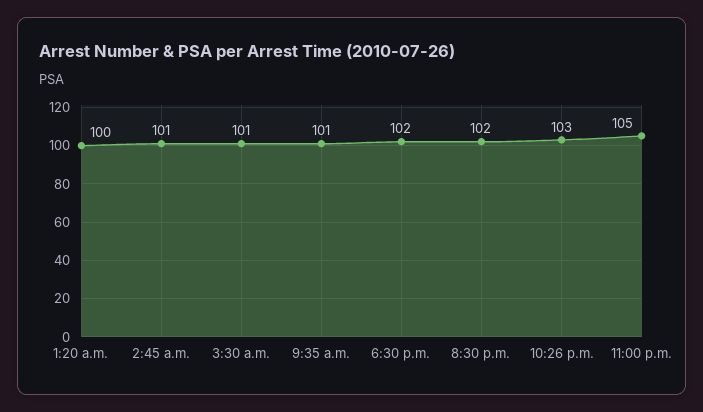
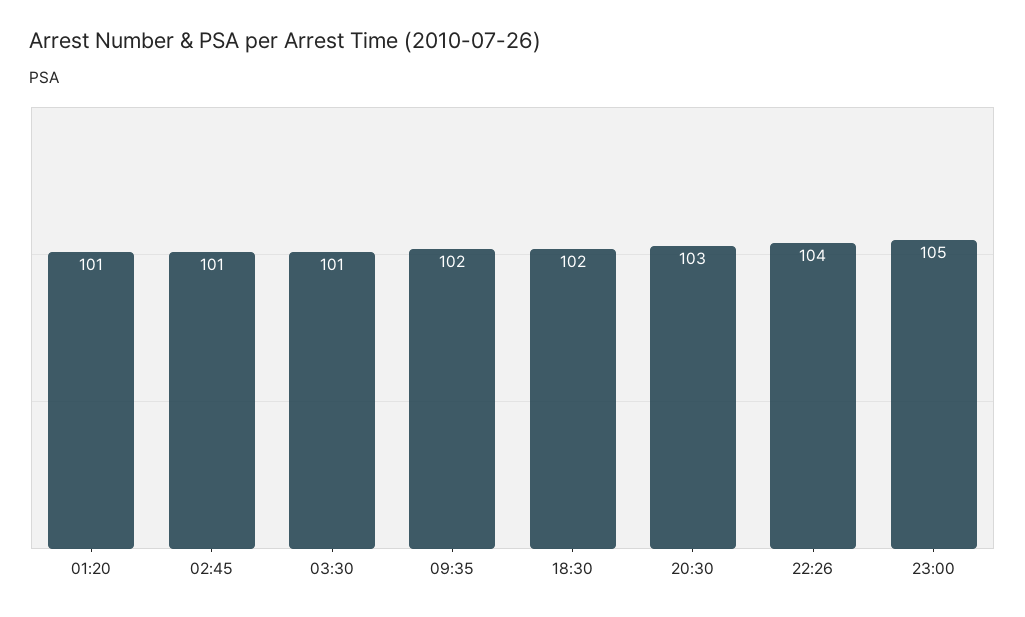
1:20 a.m.: 100 -> 101
9:35 a.m.: 101 -> 102
8:30 p.m.: 102 -> 103
10:26 p.m.: 103 -> 104

